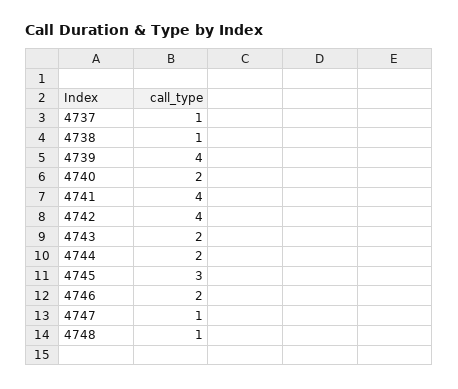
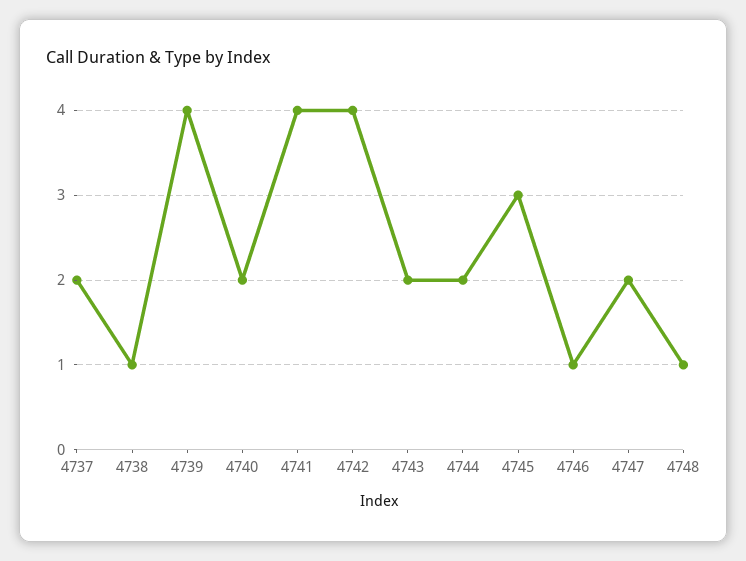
4737: 1 -> 2
4746: 2 -> 1
4747: 1 -> 2

